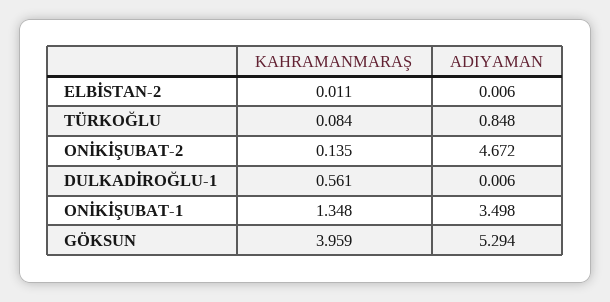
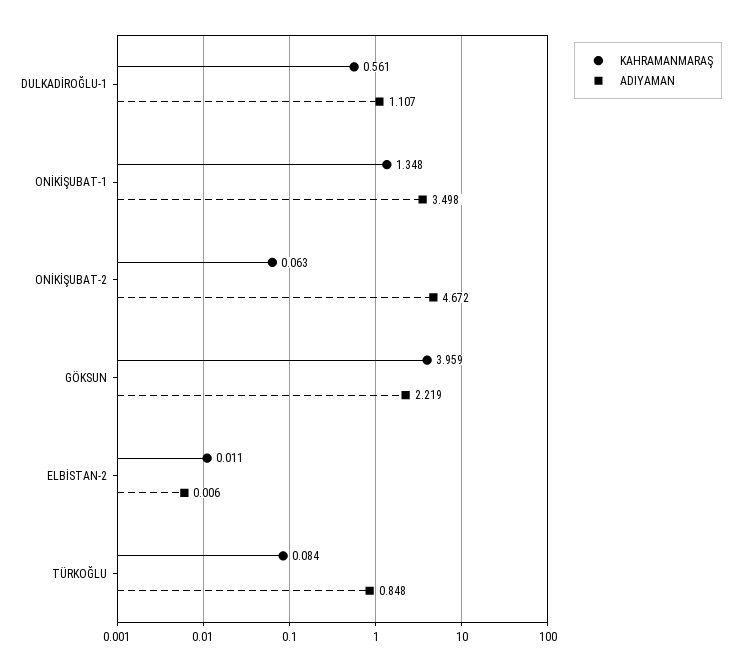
KAHRAMANMARAŞ, ONİKİŞUBAT-2: 0.135 -> 0.063
ADIYAMAN, DULKADİROĞLU-1: 0.006 -> 1.107
ADIYAMAN, GÖKSUN: 5.294 -> 2.219

